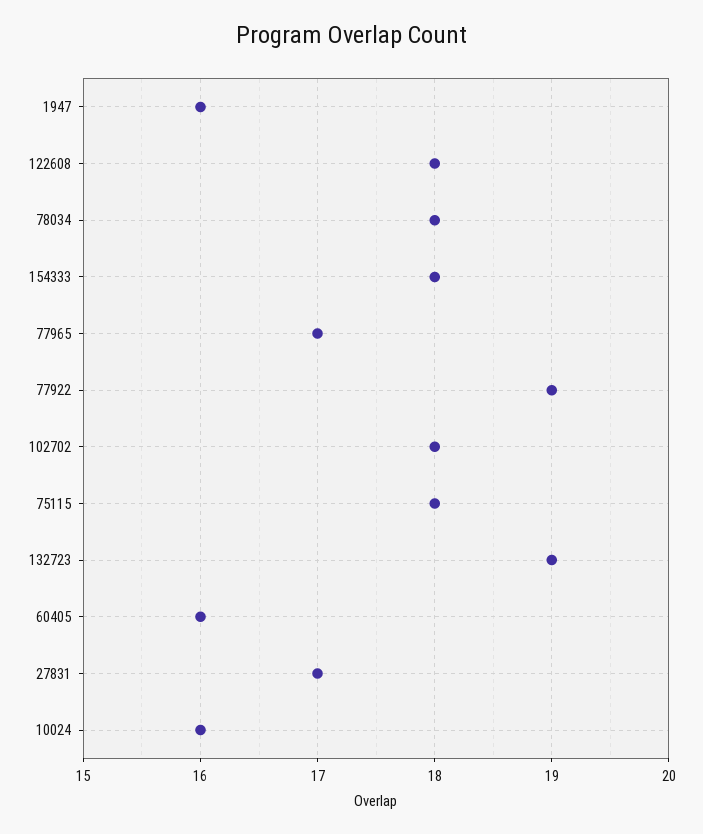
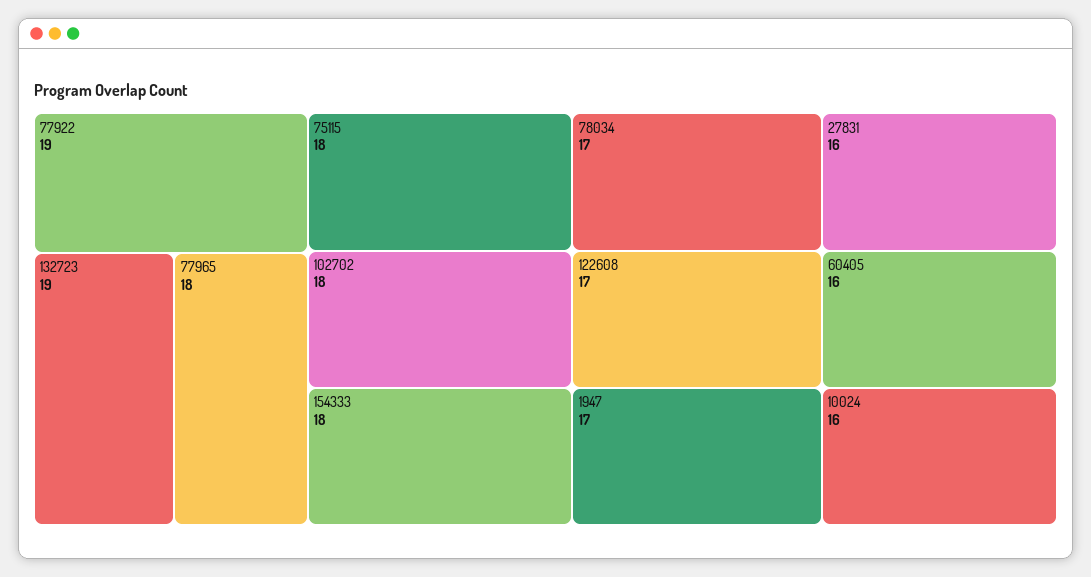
1947: 16 -> 17
122608: 18 -> 17
78034: 18 -> 17
77965: 17 -> 18
27831: 17 -> 16

